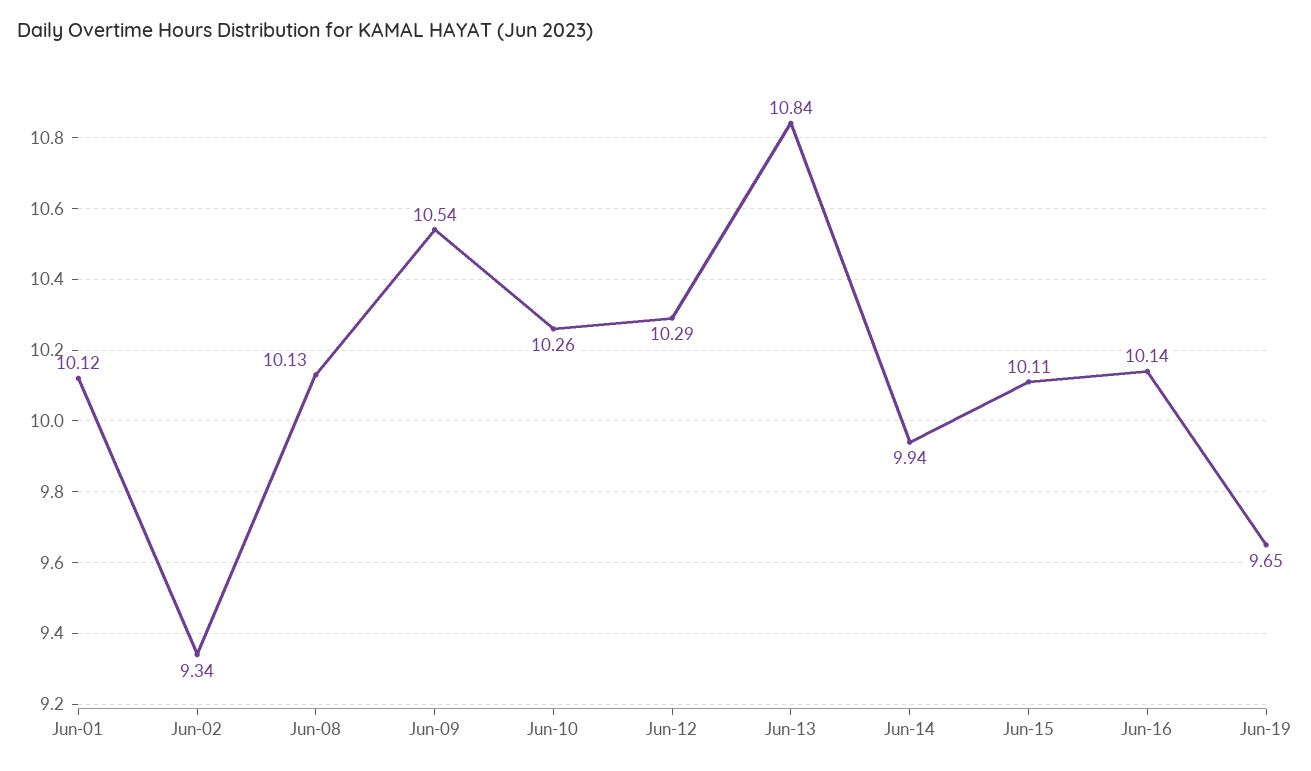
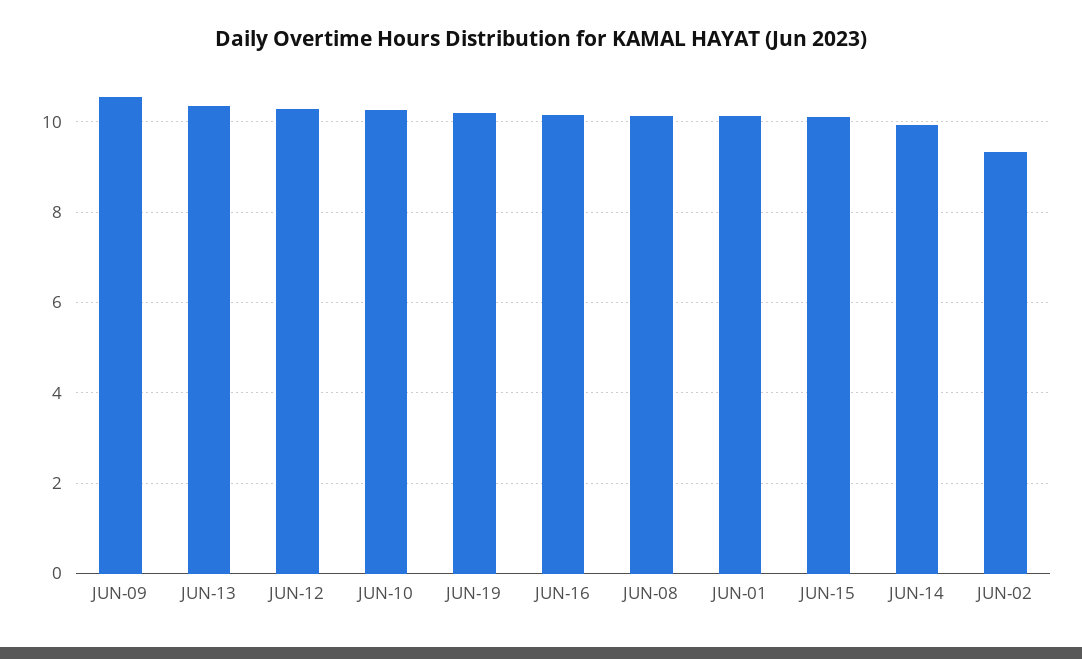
Jun-13: 10.84 -> 10.4
Jun-19: 9.65 -> 10.2

